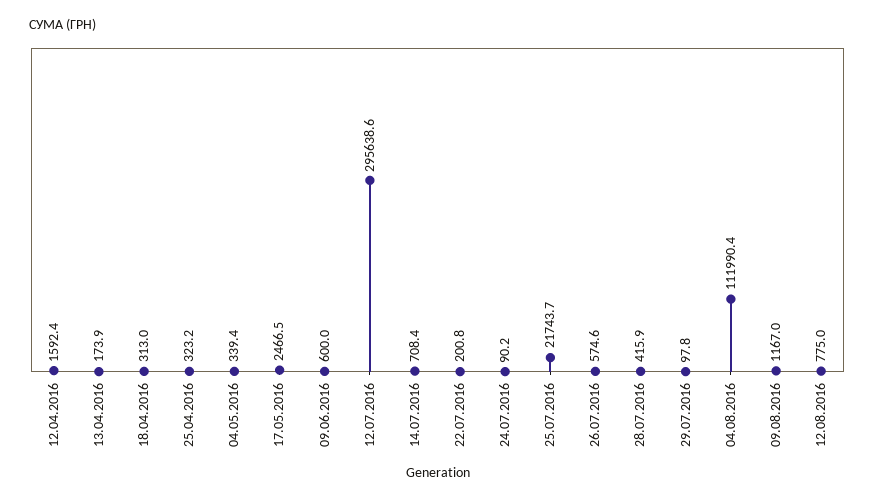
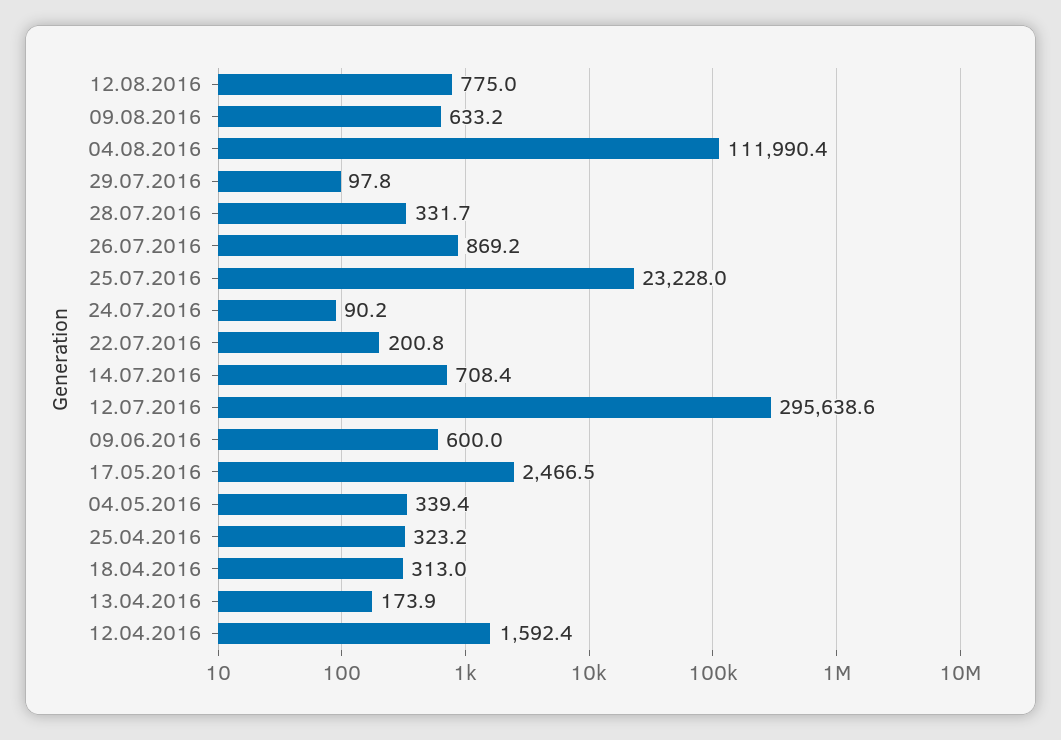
25.07.2016: 21743.7 -> 23228
26.07.2016: 574.6 -> 869.2
28.07.2016: 415.9 -> 331.7
09.08.2016: 1167 -> 633.2

